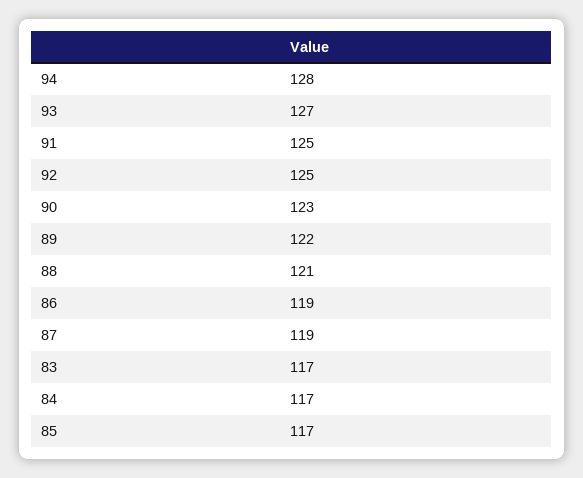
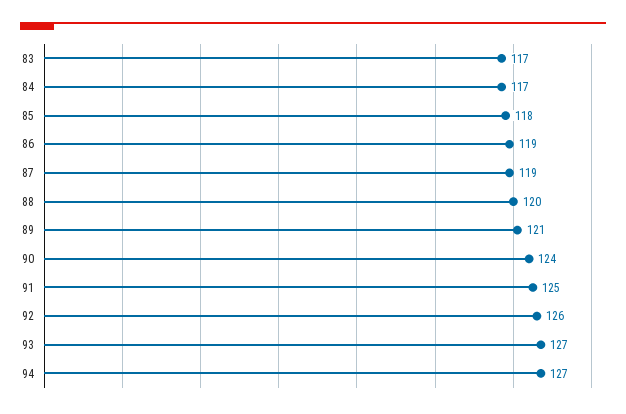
94: 128 -> 127
92: 125 -> 126
90: 123 -> 124
89: 122 -> 121
88: 121 -> 120
85: 117 -> 118

